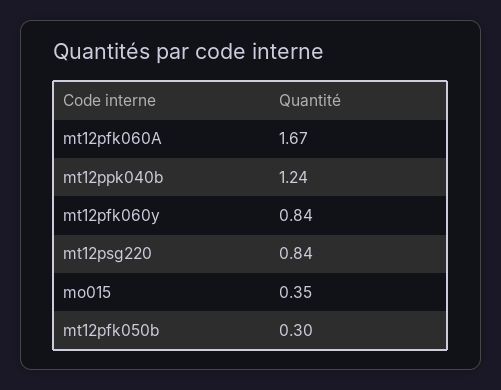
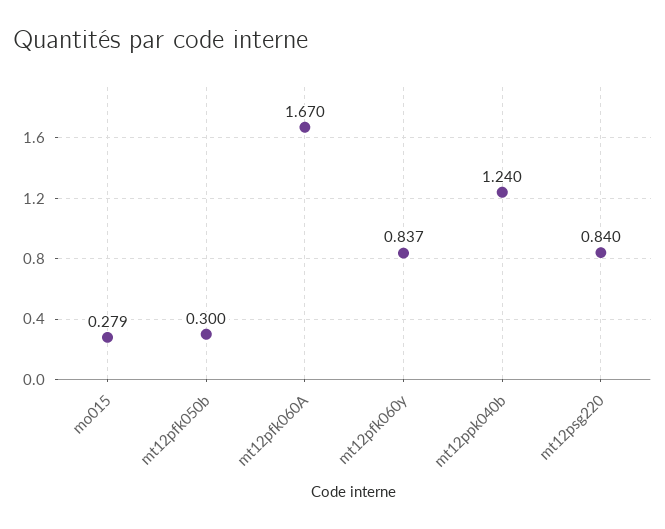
mt12pfk060y: 0.84 -> 0.837
mo015: 0.35 -> 0.279

